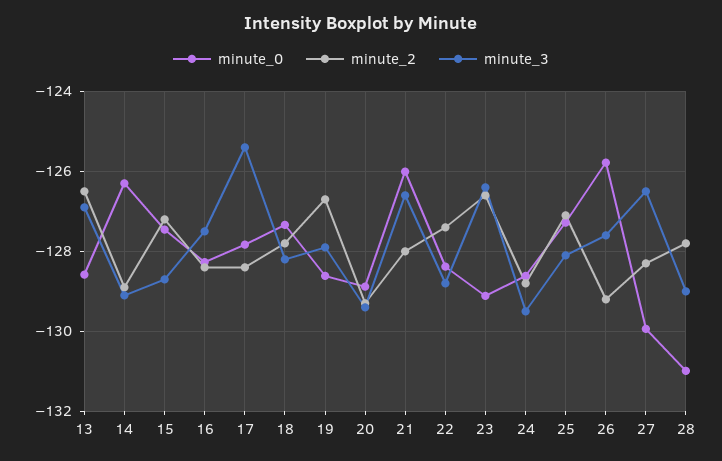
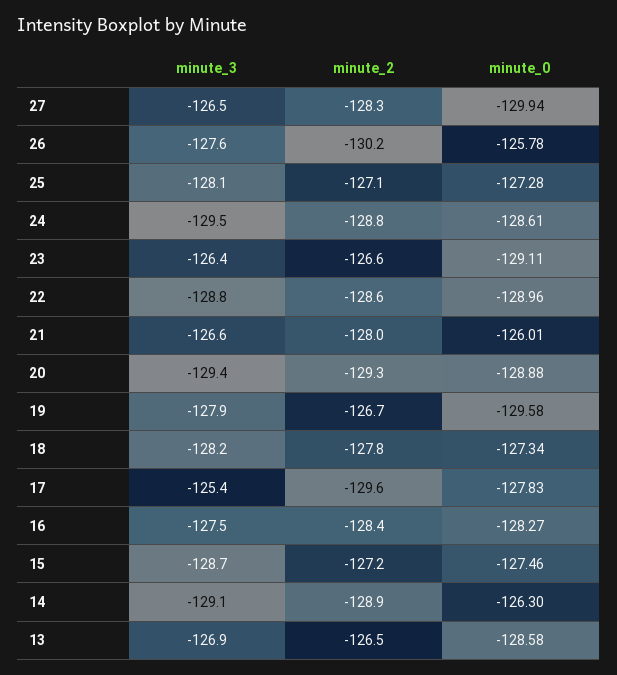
minute_2, 17: -128.4 -> -129.6
minute_0, 19: -128.6 -> -129.58
minute_0, 22: -128.4 -> -128.96
minute_2, 22: -127.4 -> -128.6
minute_2, 26: -129.2 -> -130.2
minute_0, 28: -131 -> none
minute_2, 28: -127.8 -> none
minute_3, 28: -129 -> none

